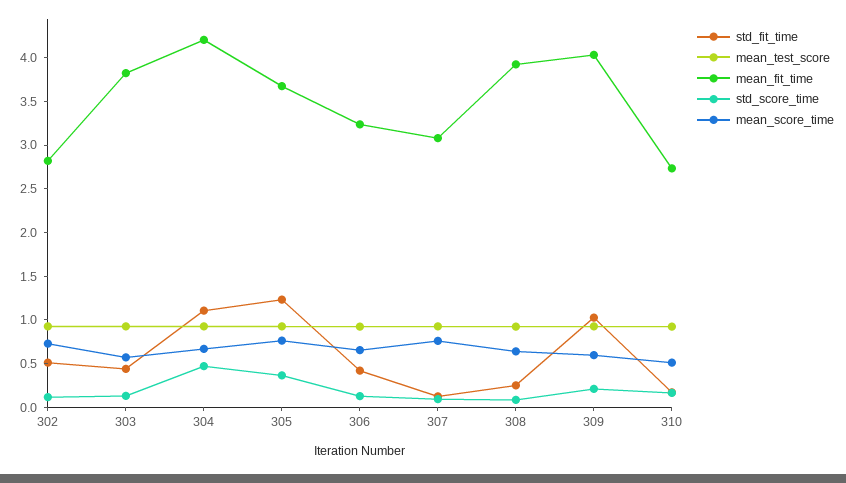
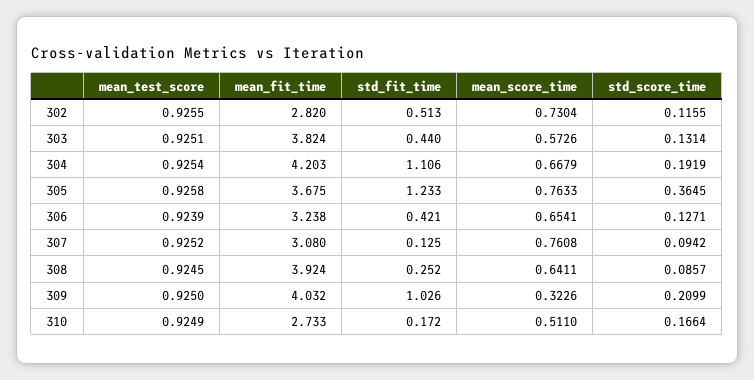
std_score_time, 304: 0.5 -> 0.1919
mean_score_time, 309: 0.6 -> 0.3226

